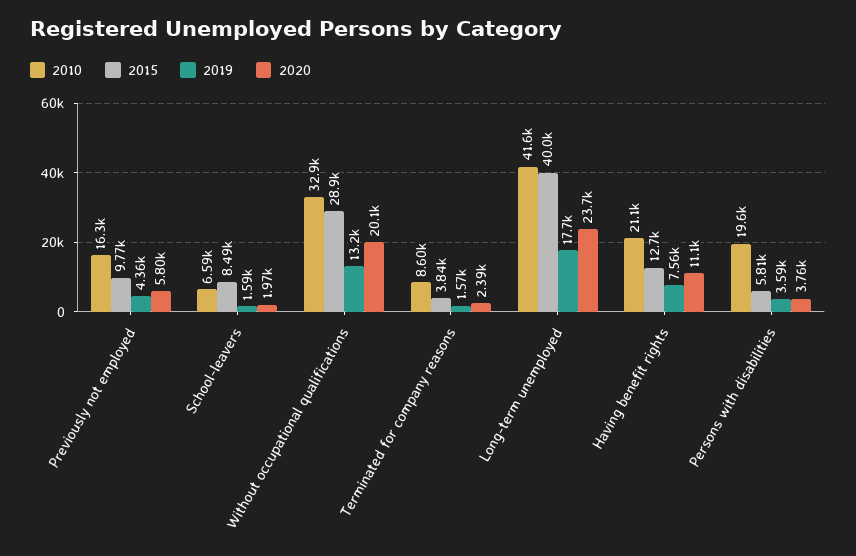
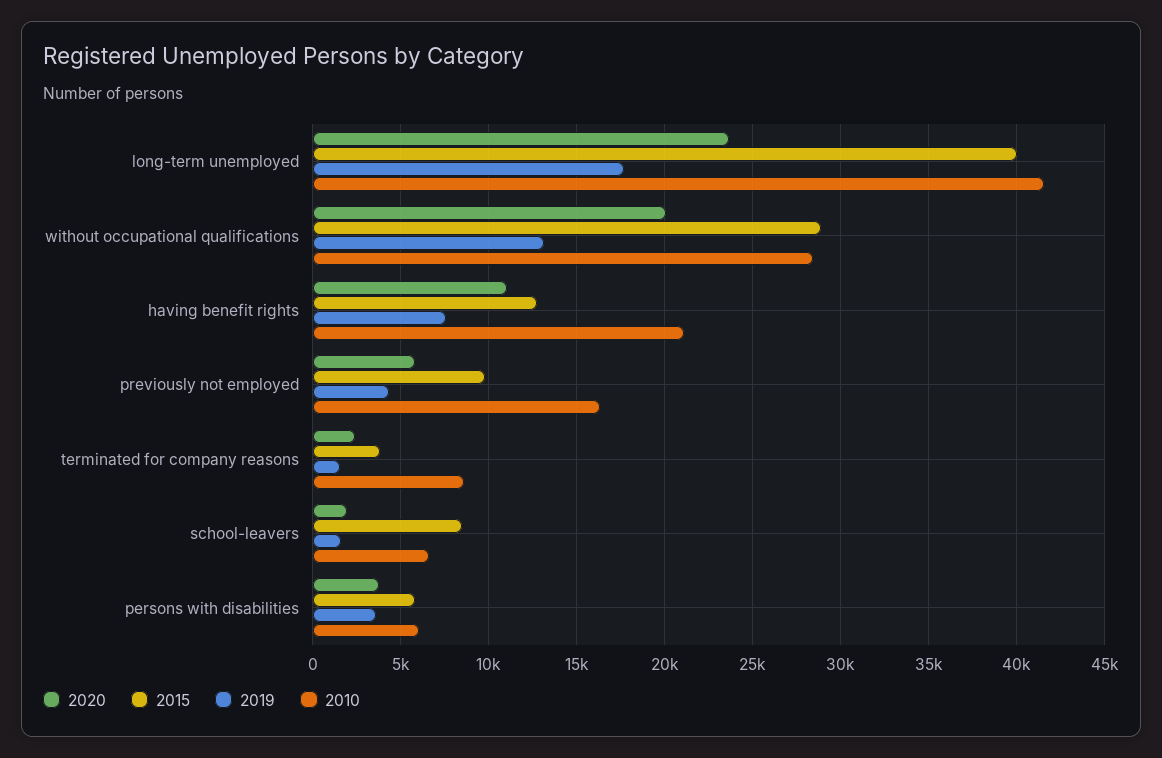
2010, Without occupational qualifications: 32900 -> 28500
2010, Persons with disabilities: 19600 -> 6000

